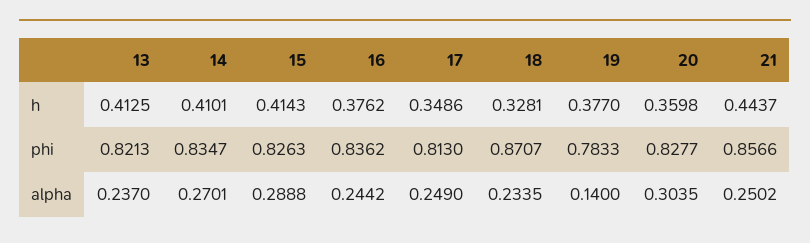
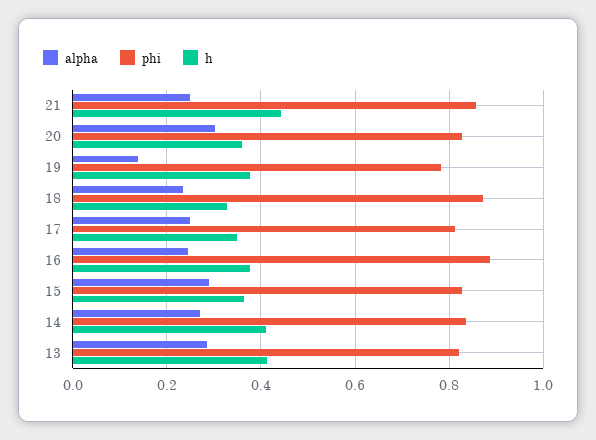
h, 15: 0.4143 -> 0.36
phi, 16: 0.8362 -> 0.88
alpha, 13: 0.237 -> 0.28

